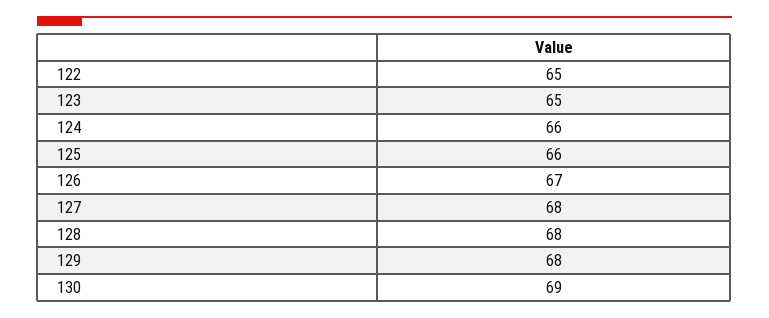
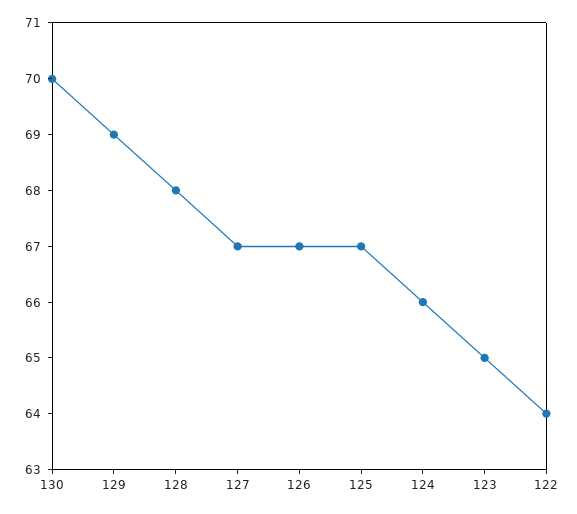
122: 65 -> 64
125: 66 -> 67
127: 68 -> 67
129: 68 -> 69
130: 69 -> 70

